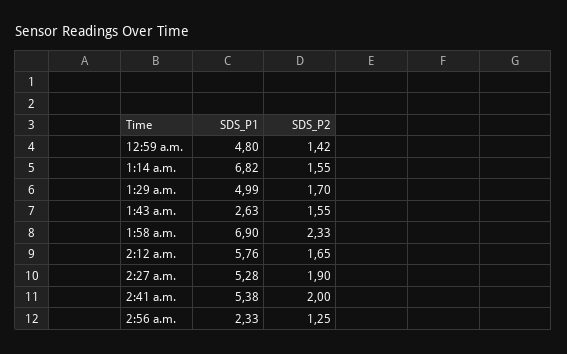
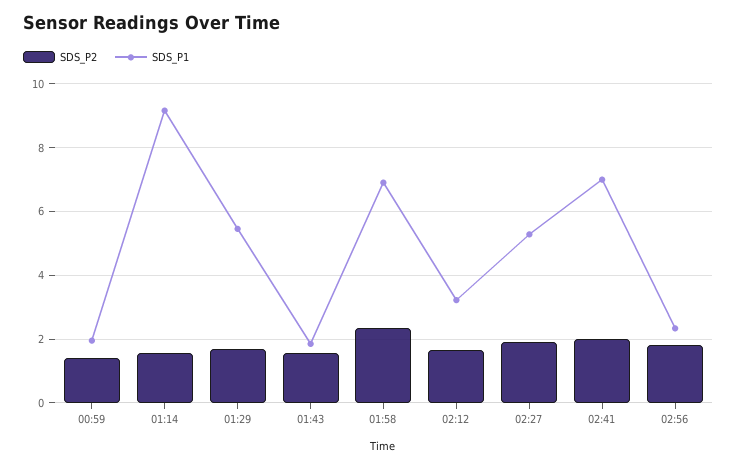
SDS_P1, 12:59 a.m.: 4.8 -> 2
SDS_P1, 1:14 a.m.: 6.82 -> 9.2
SDS_P1, 1:29 a.m.: 4.99 -> 5.4
SDS_P1, 1:43 a.m.: 2.63 -> 1.8
SDS_P1, 2:12 a.m.: 5.76 -> 3.2
SDS_P1, 2:41 a.m.: 5.38 -> 7
SDS_P2, 2:56 a.m.: 1.25 -> 1.8

